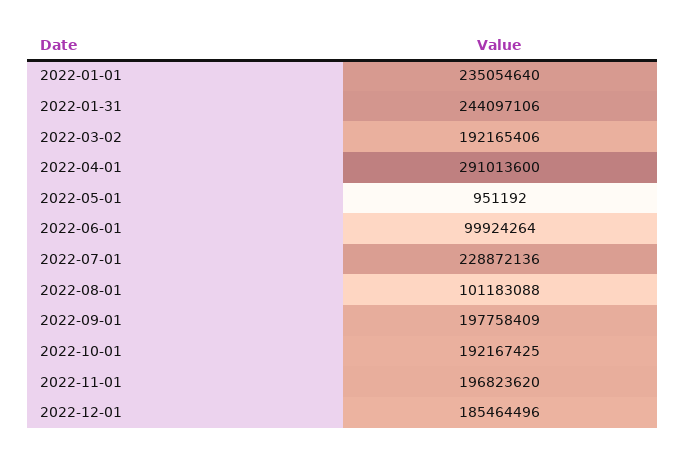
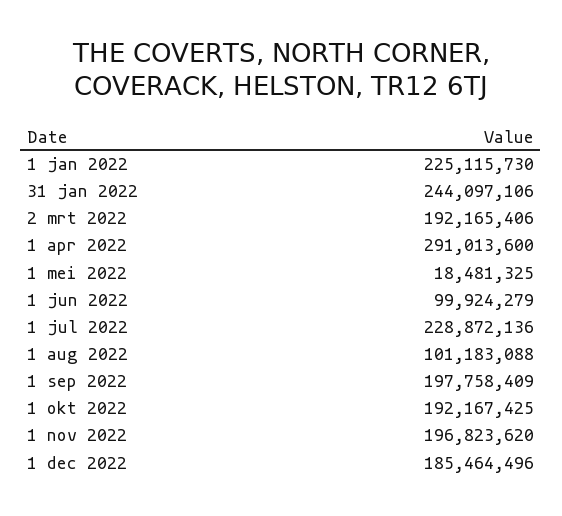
2022-01-01: 235054640 -> 225115730
2022-05-01: 951192 -> 18481325
2022-06-01: 99924264 -> 99924279

